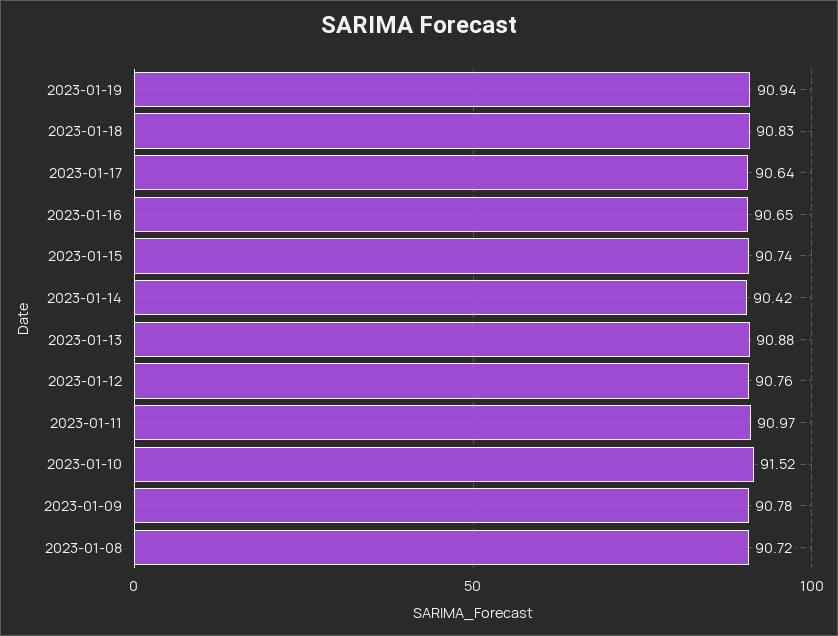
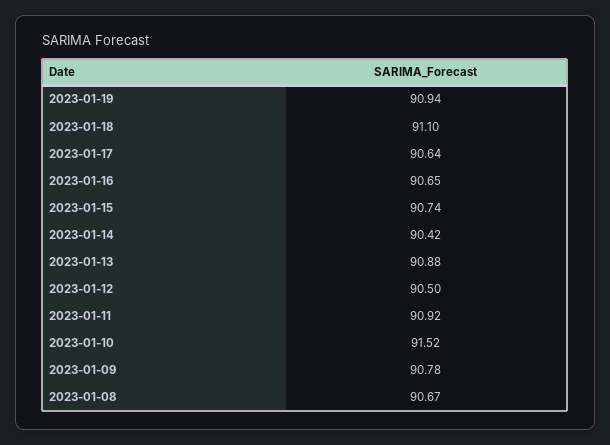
2023-01-18: 90.83 -> 91.1
2023-01-12: 90.76 -> 90.5
2023-01-11: 90.97 -> 90.92
2023-01-08: 90.72 -> 90.67

